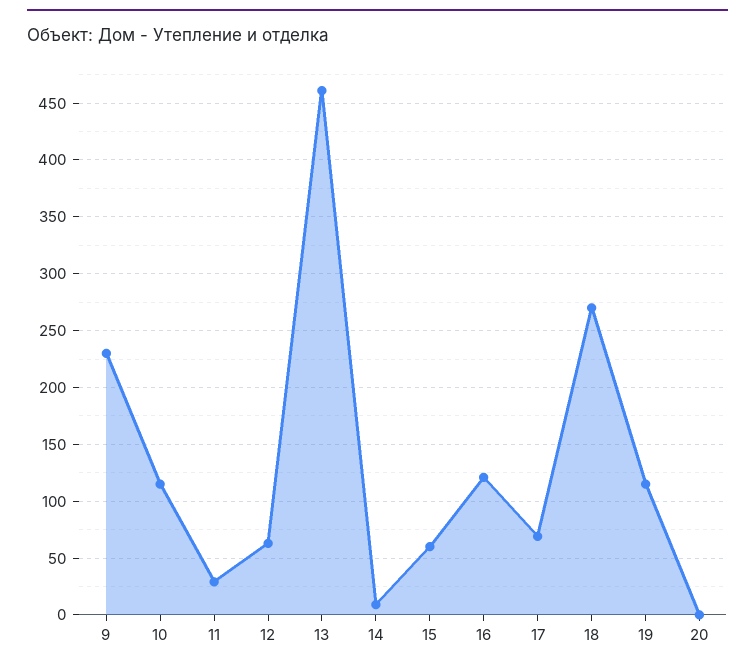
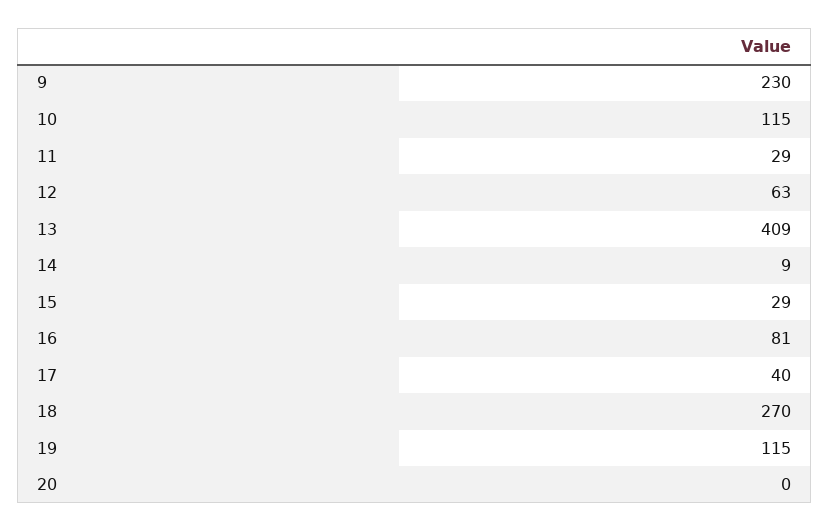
13: 460 -> 409
15: 60 -> 29
16: 120 -> 81
17: 70 -> 40

